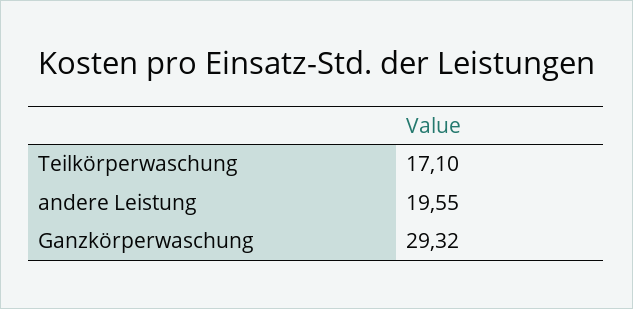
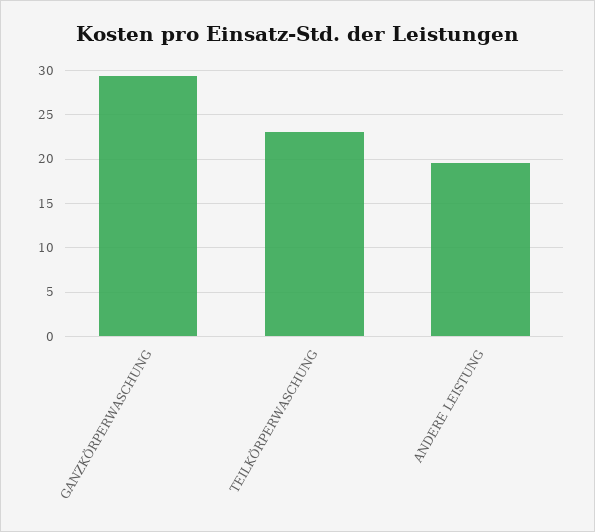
Teilkörperwaschung: 17.1 -> 23

